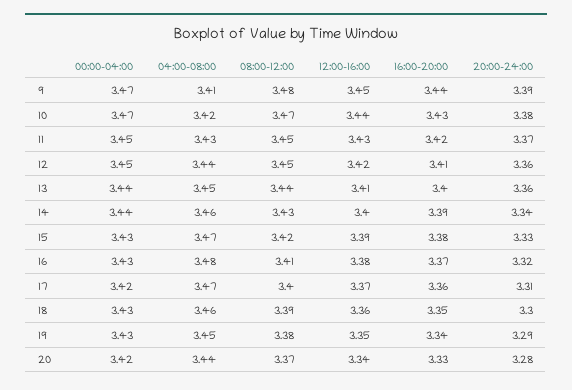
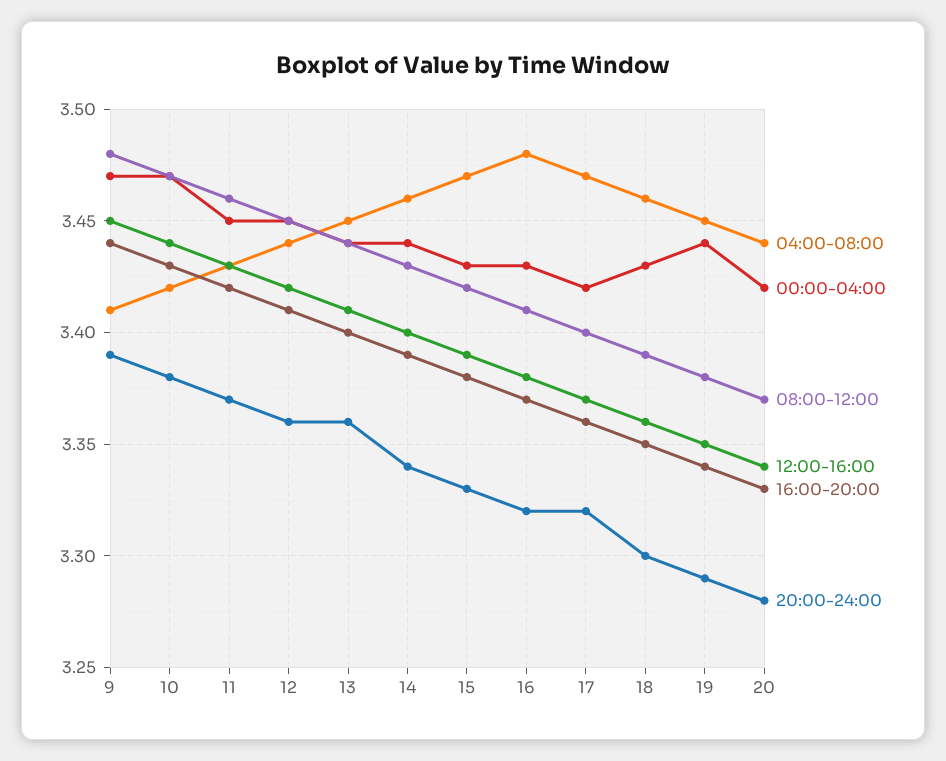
08:00-12:00, 11: 3.45 -> 3.46
20:00-24:00, 17: 3.31 -> 3.32
00:00-04:00, 19: 3.43 -> 3.44

